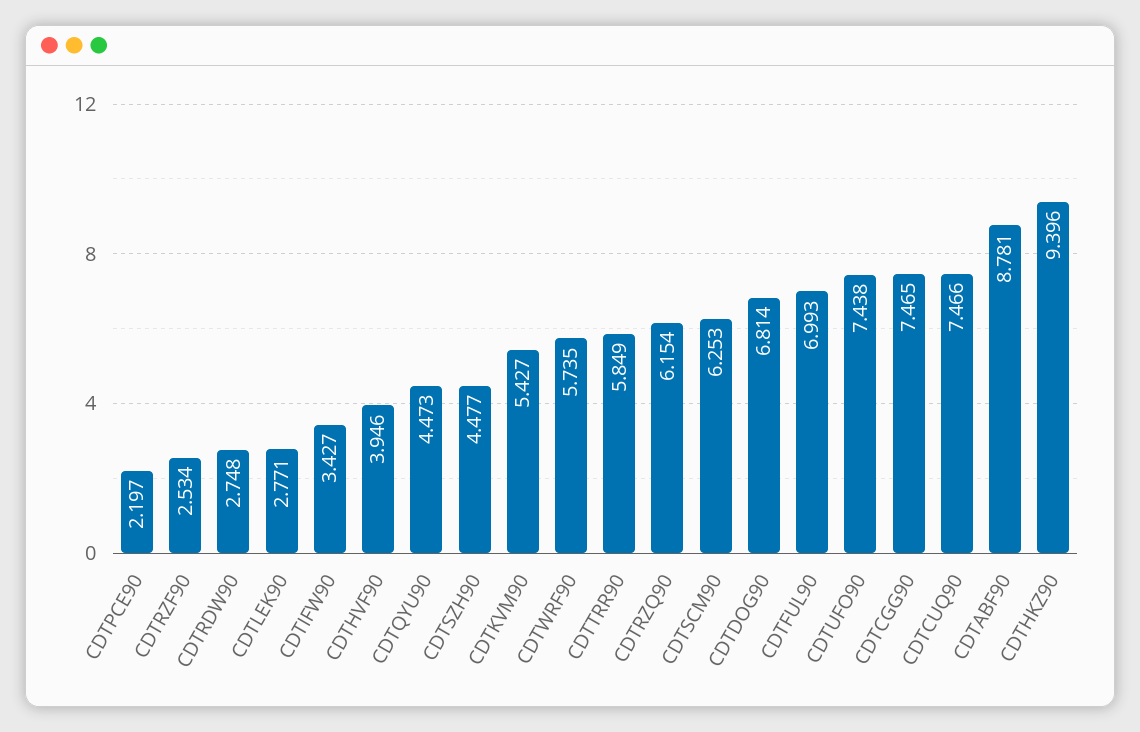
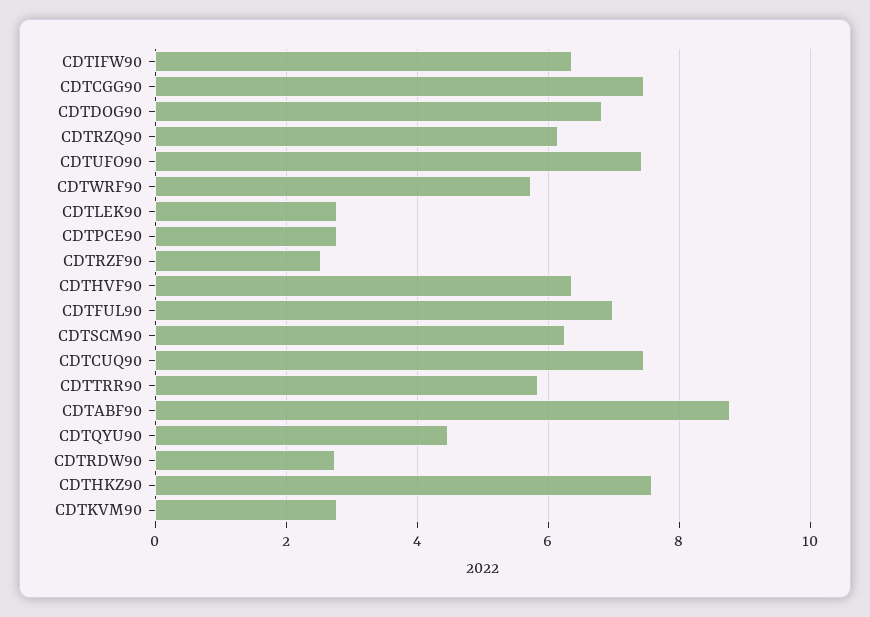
CDTPCE90: 2.197 -> 2.8
CDTIFW90: 3.427 -> 6.4
CDTHVF90: 3.946 -> 6.4
CDTSZH90: 4.477 -> none
CDTKVM90: 5.427 -> 2.8
CDTHKZ90: 9.396 -> 7.6

